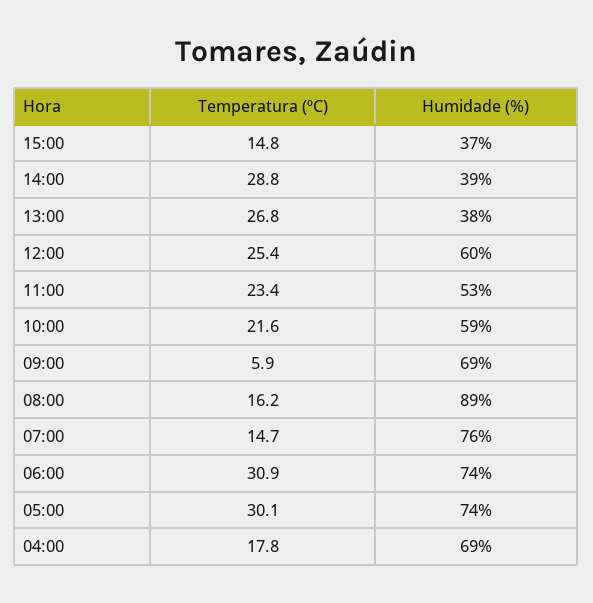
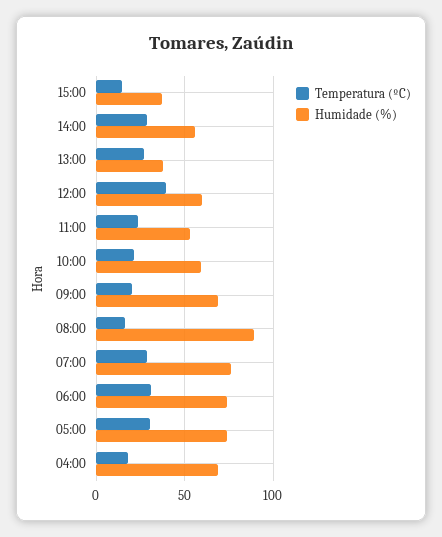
Humidade (%), 14:00: 39 -> 55
Temperatura (ºC), 12:00: 25.4 -> 40
Temperatura (ºC), 09:00: 5.9 -> 20
Temperatura (ºC), 07:00: 14.7 -> 30

